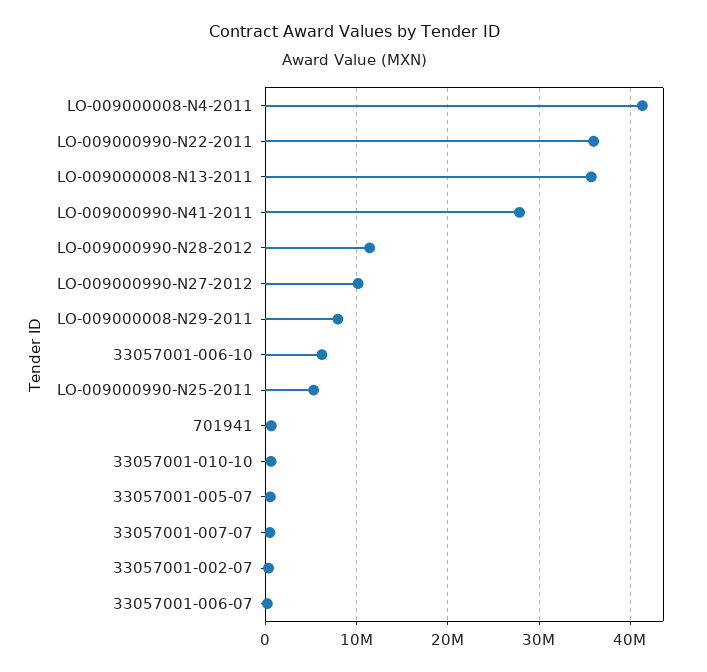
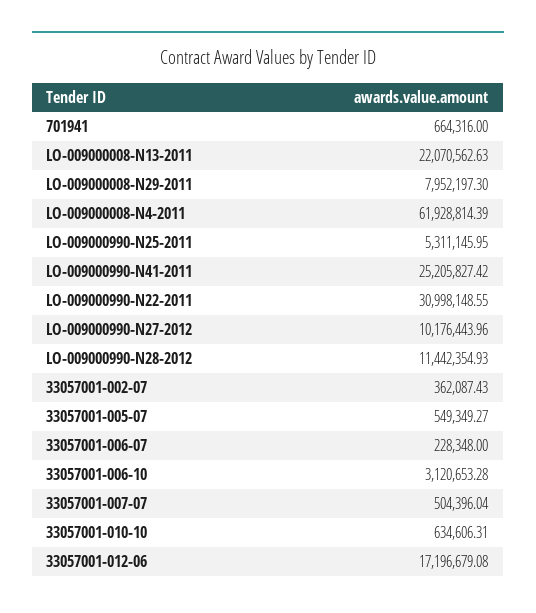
LO-009000008-N4-2011: 41000000 -> 61928814.39
LO-009000990-N22-2011: 36000000 -> 30998148.55
LO-009000008-N13-2011: 36000000 -> 22070562.63
LO-009000990-N41-2011: 28000000 -> 25205827.42
33057001-006-10: 6000000 -> 3120653.28
33057001-012-06: none -> 17196679.08

